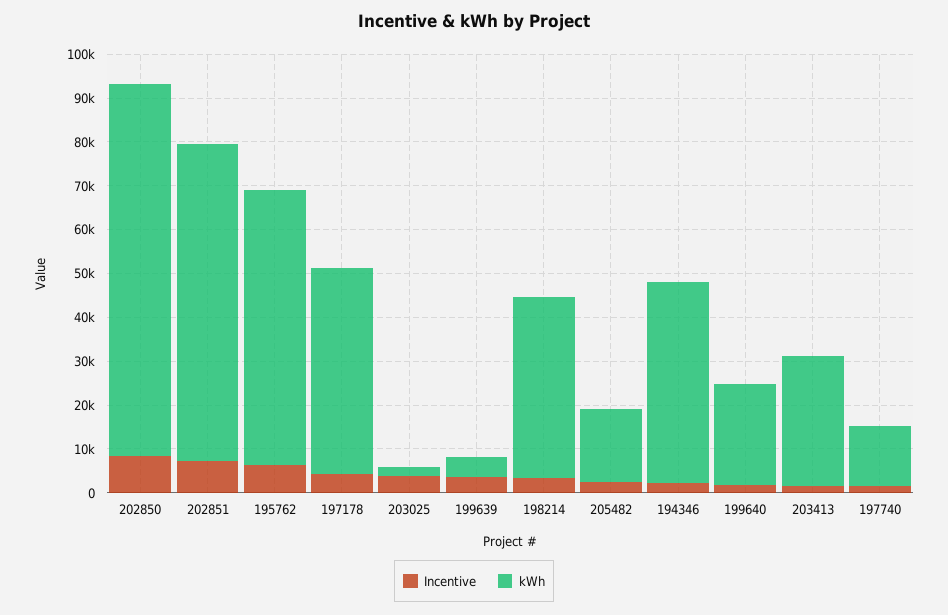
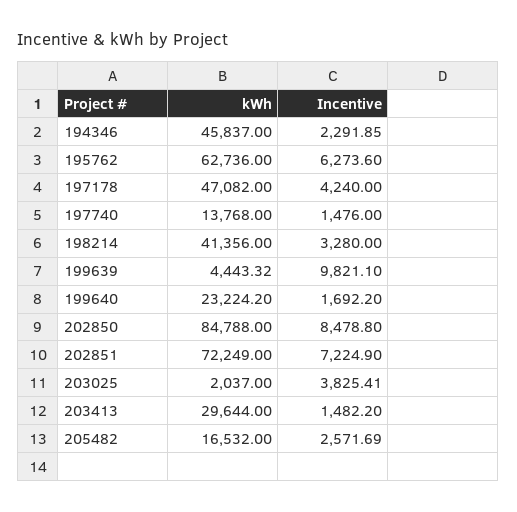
Incentive, 199639: 4000 -> 9821.1

